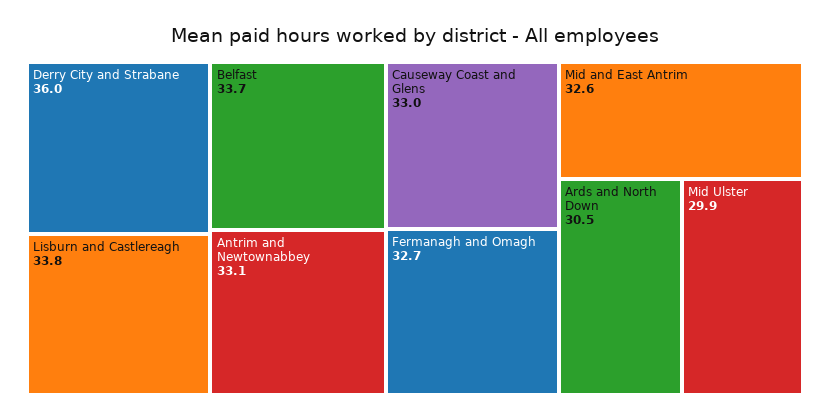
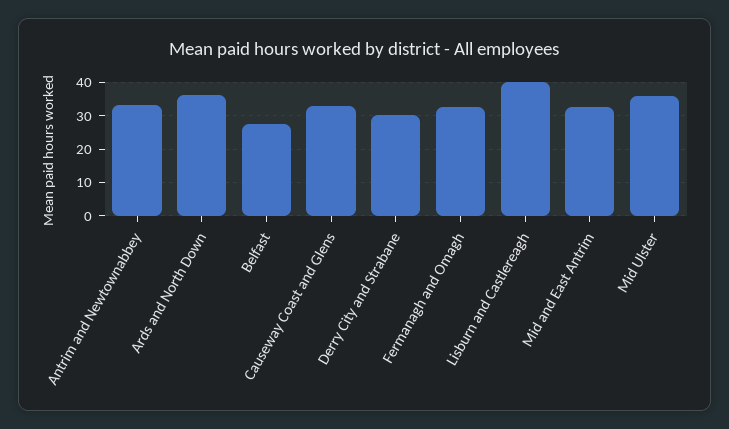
Derry City and Strabane: 36 -> 30
Lisburn and Castlereagh: 33.8 -> 40
Belfast: 33.7 -> 28
Ards and North Down: 30.5 -> 36
Mid Ulster: 29.9 -> 36

